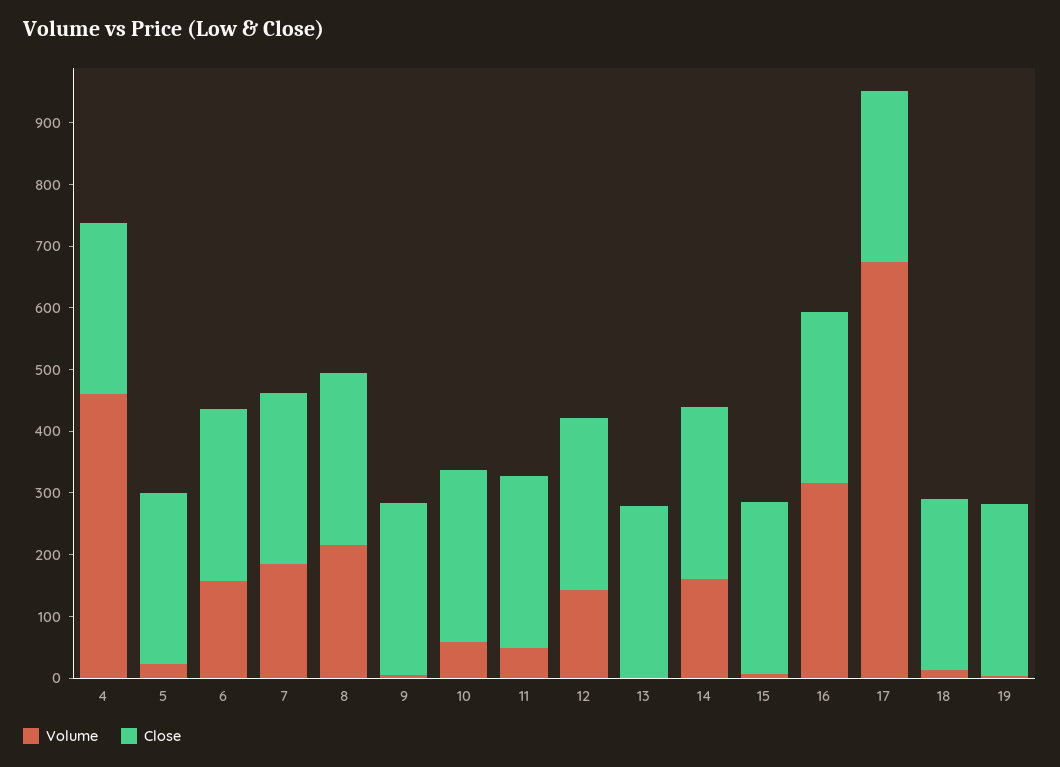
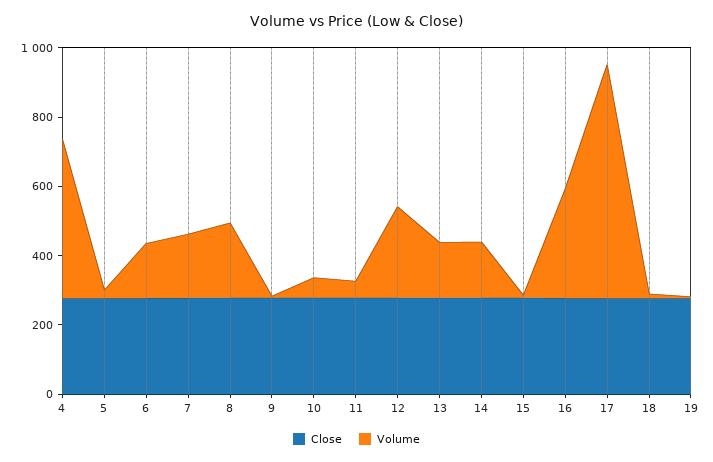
Volume, 12: 140 -> 250
Volume, 13: 0 -> 150

